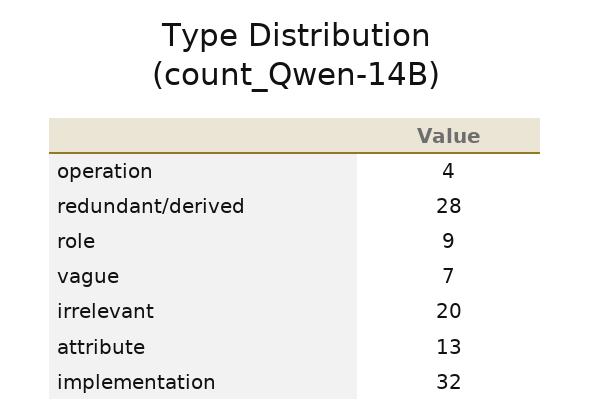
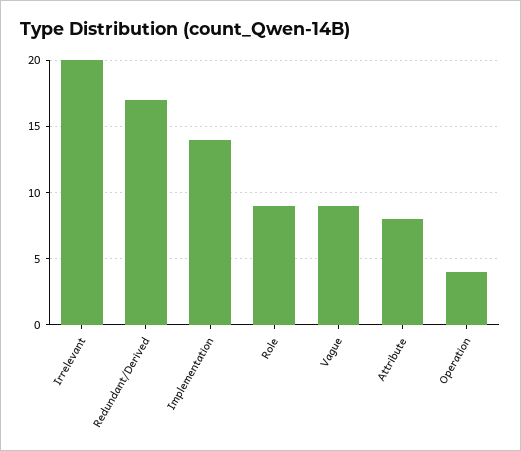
redundant/derived: 28 -> 17
vague: 7 -> 9
attribute: 13 -> 8
implementation: 32 -> 14

